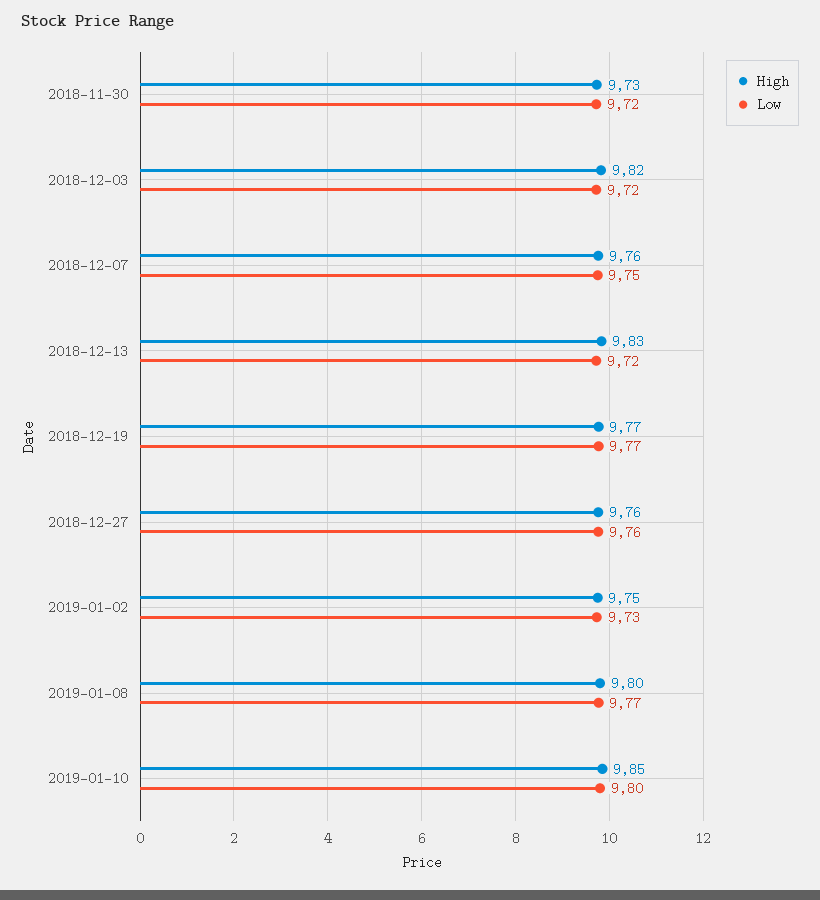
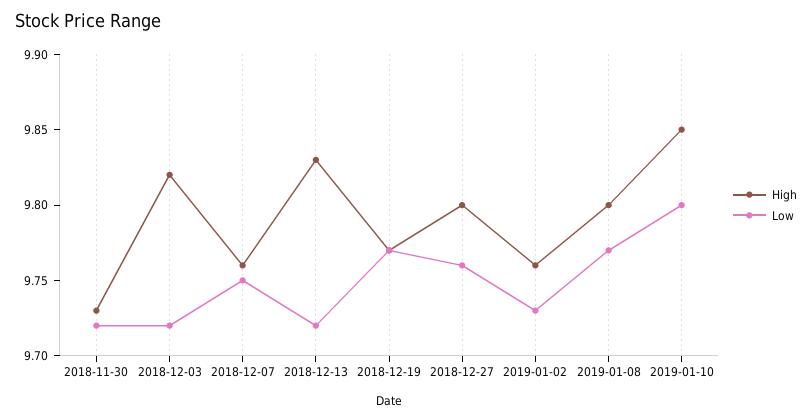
High, 2018-12-27: 9.76 -> 9.8
High, 2019-01-02: 9.75 -> 9.76

